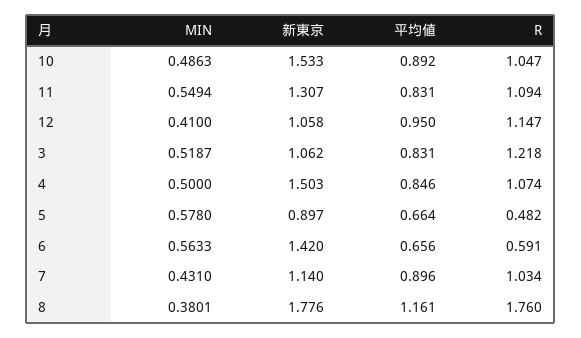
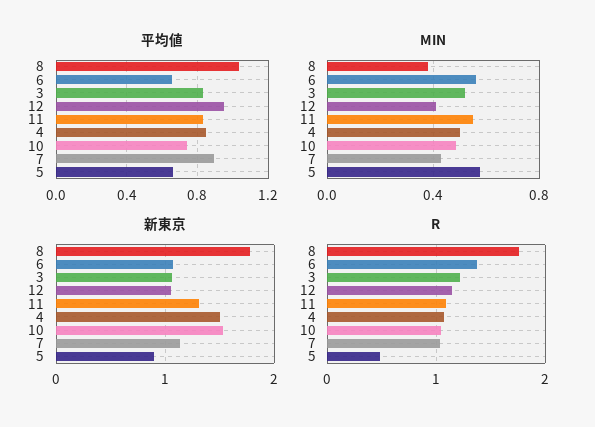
平均値, 10: 0.892 -> 0.75
新東京, 6: 1.42 -> 1.1
R, 6: 0.591 -> 1.4
平均値, 8: 1.161 -> 1.05

